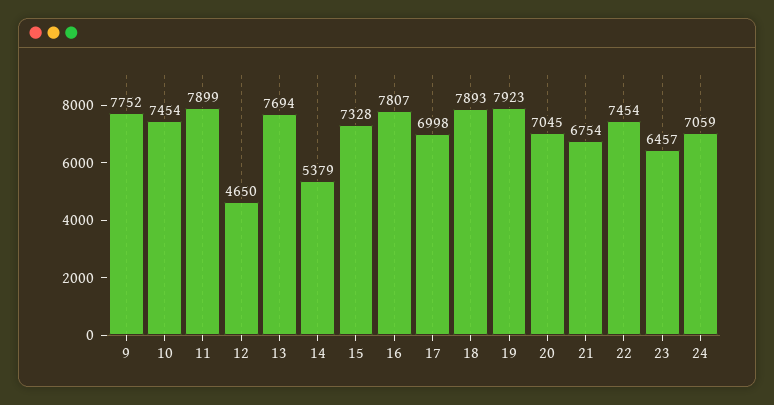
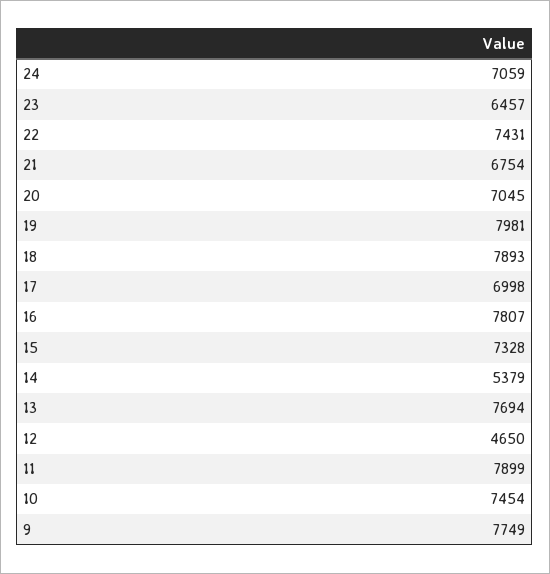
9: 7752 -> 7749
19: 7923 -> 7981
22: 7454 -> 7431

